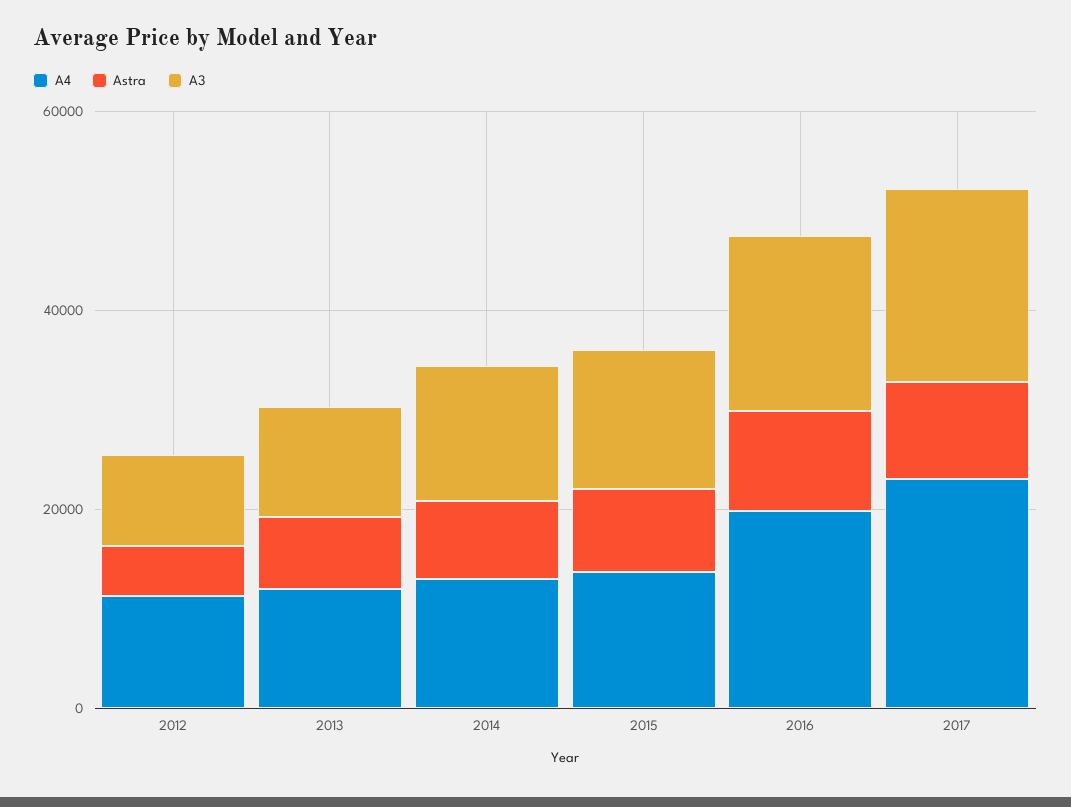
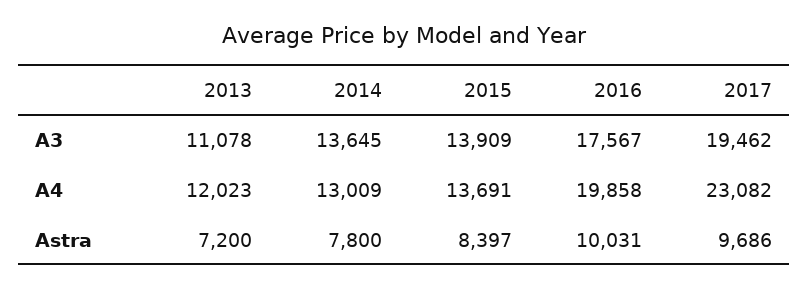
A4, 2012: 10000 -> none
Astra, 2012: 5000 -> none
A3, 2012: 10000 -> none

